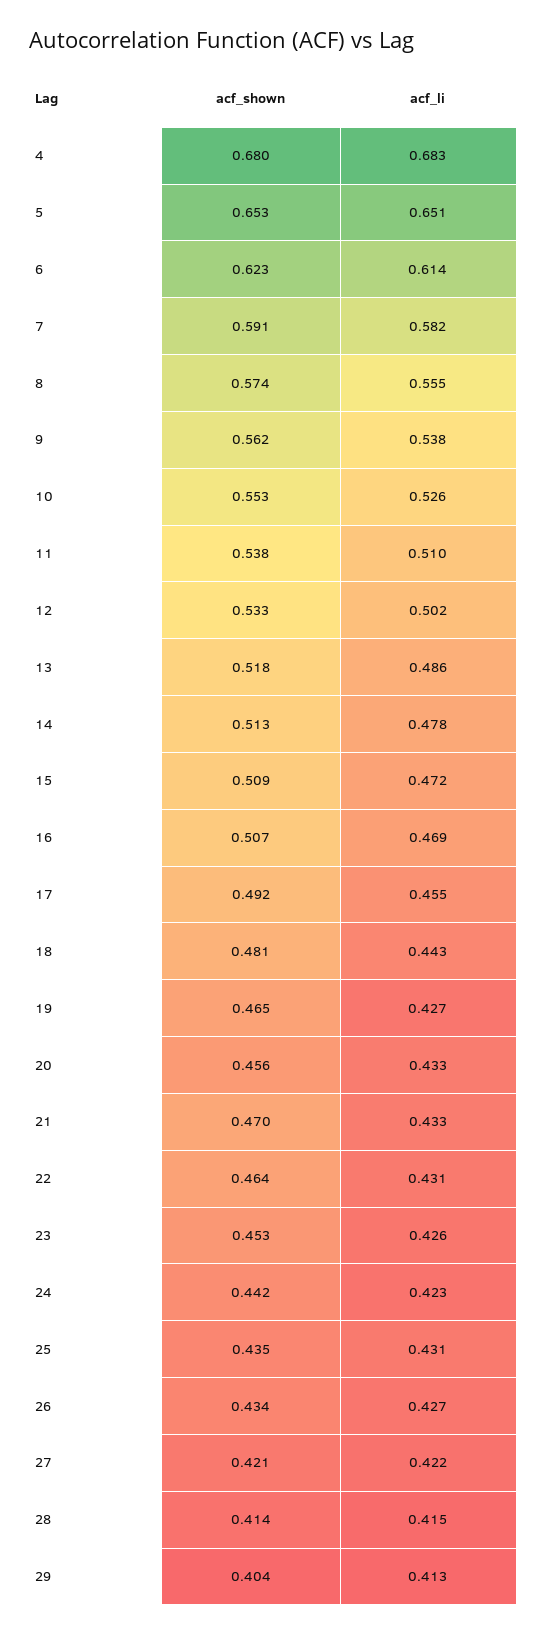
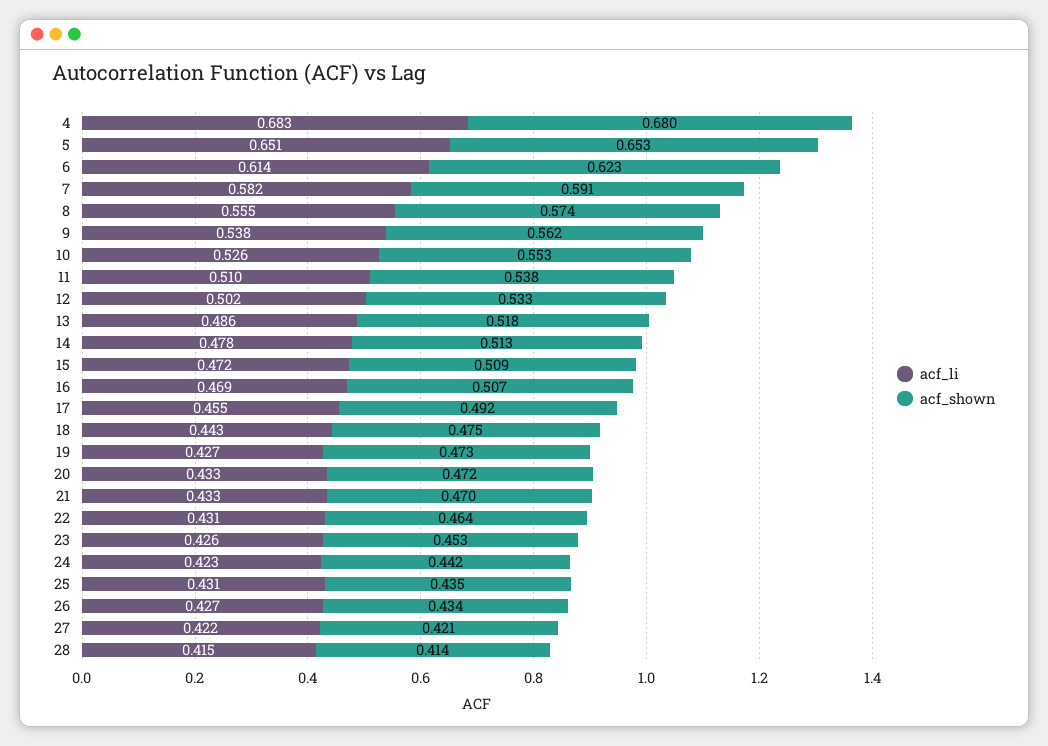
acf_shown, 18: 0.481 -> 0.475
acf_shown, 19: 0.465 -> 0.473
acf_shown, 20: 0.456 -> 0.472
acf_shown, 29: 0.404 -> none
acf_li, 29: 0.413 -> none

